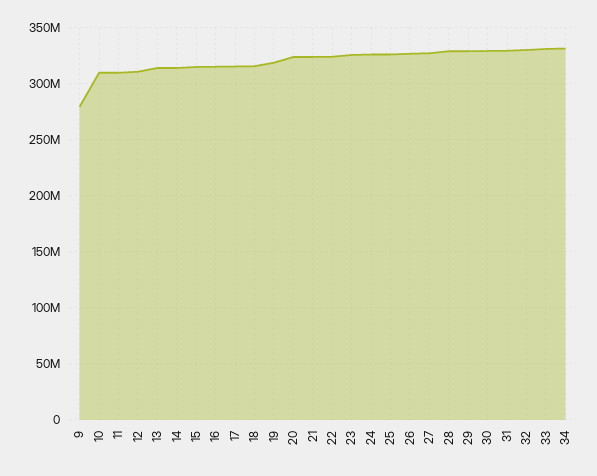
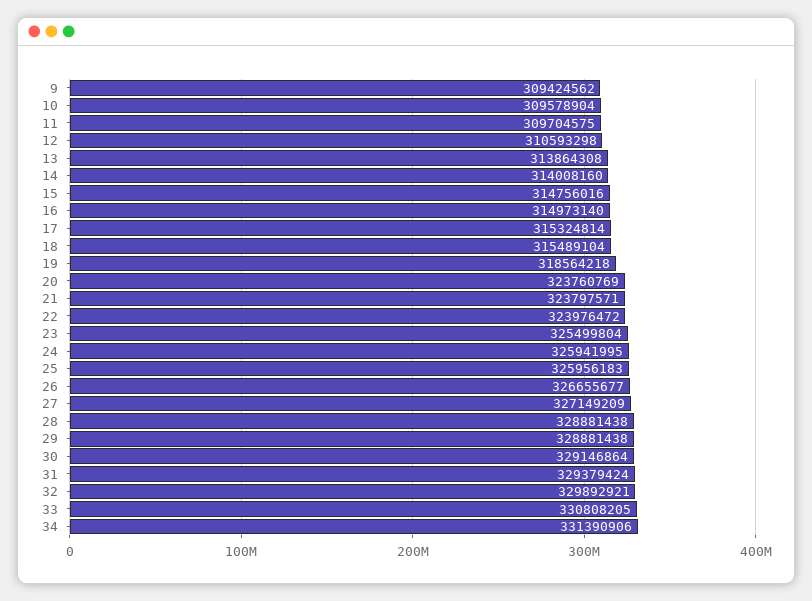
9: 280000000 -> 309424562

